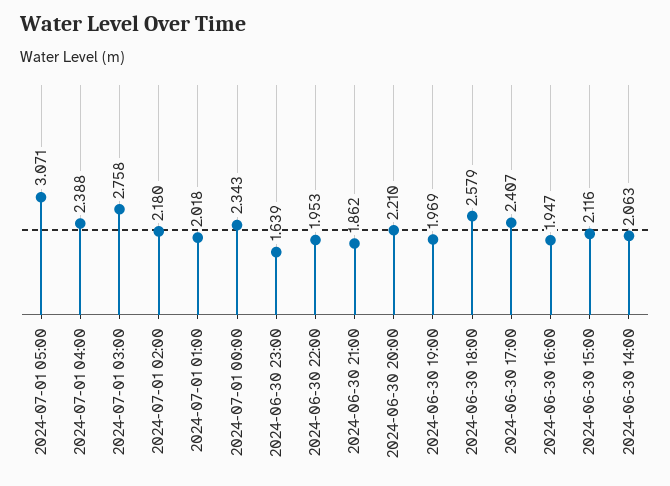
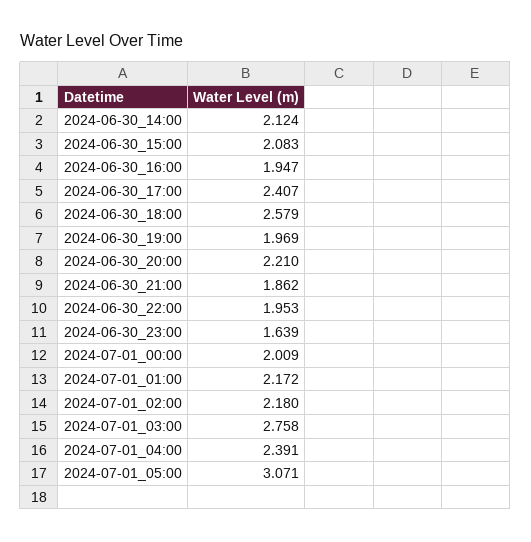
2024-07-01 04:00: 2.388 -> 2.391
2024-07-01 01:00: 2.018 -> 2.172
2024-07-01 00:00: 2.343 -> 2.009
2024-06-30 15:00: 2.116 -> 2.083
2024-06-30 14:00: 2.063 -> 2.124

